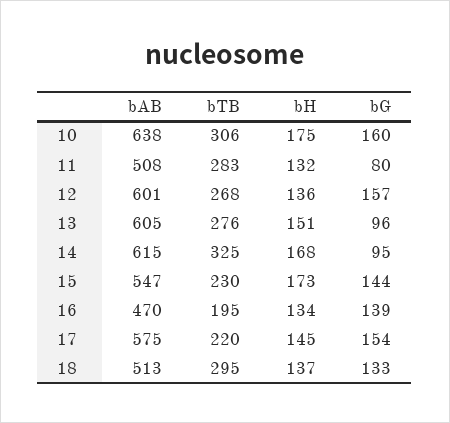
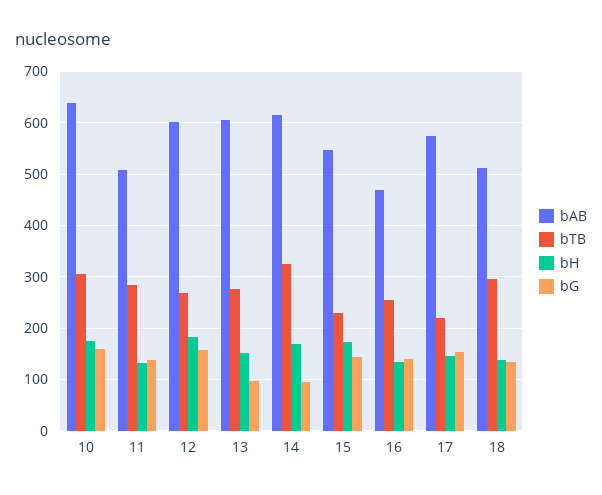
bG, 11: 80 -> 140
bH, 12: 136 -> 180
bTB, 16: 195 -> 260

